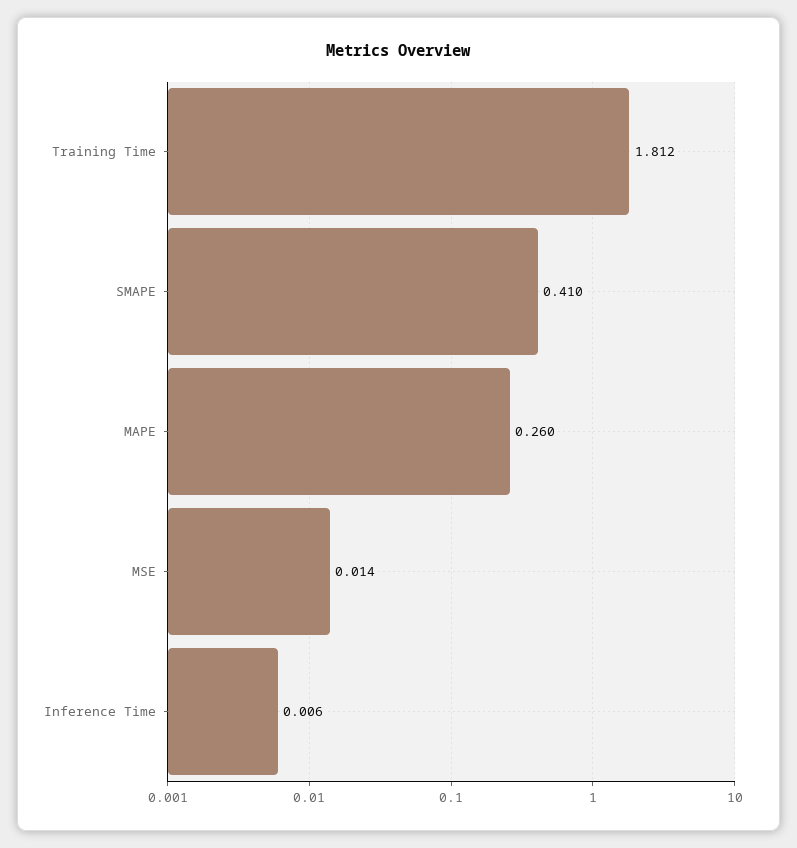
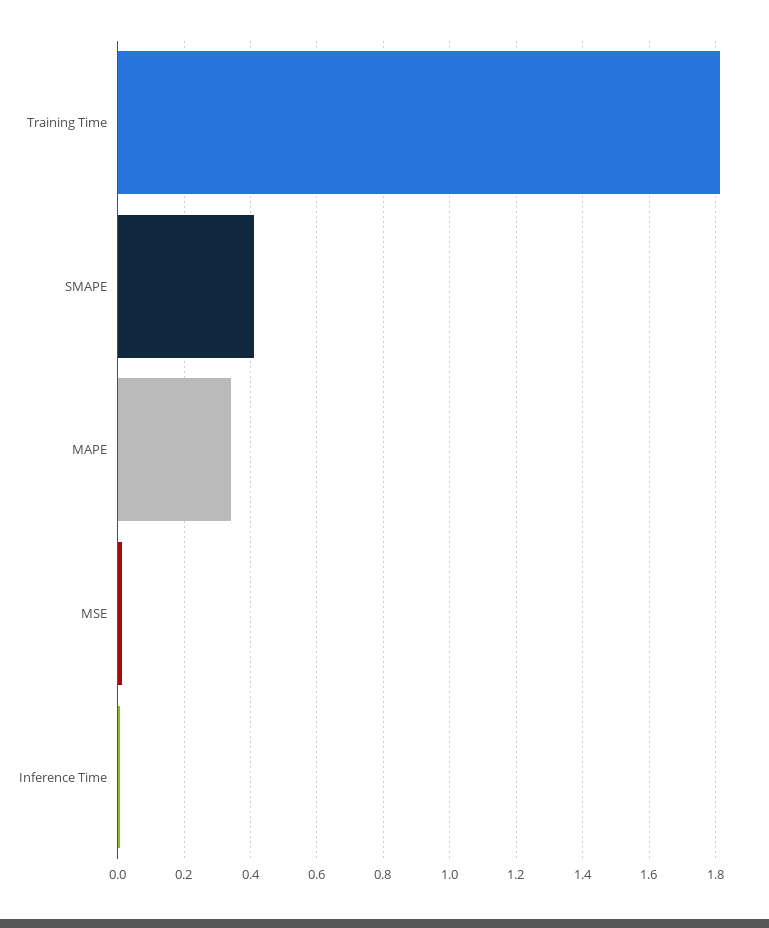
MAPE: 0.26 -> 0.34

